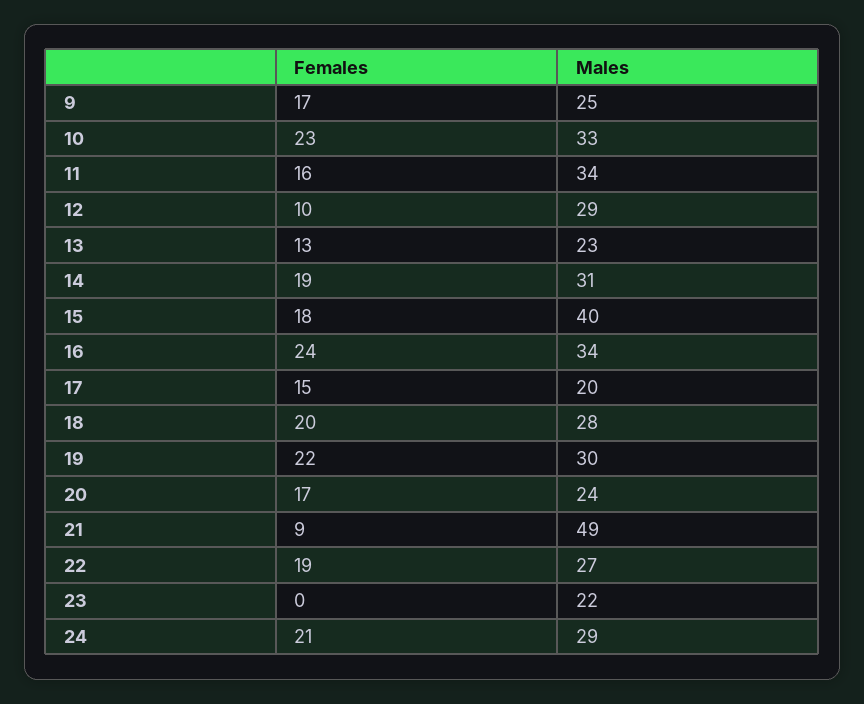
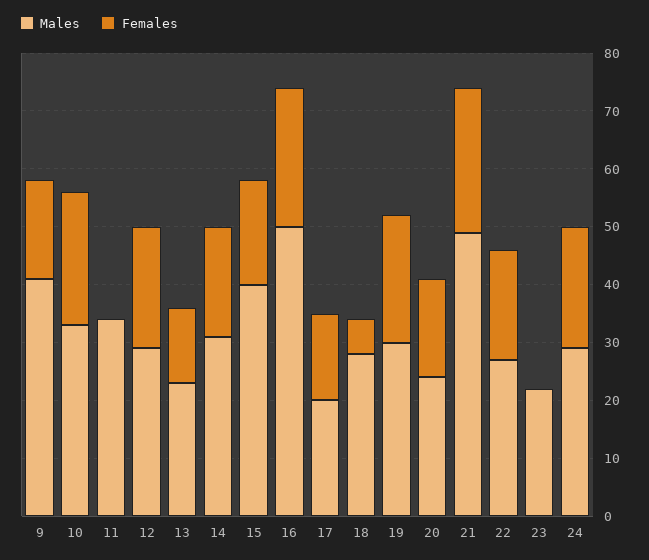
Males, 9: 25 -> 40
Females, 11: 16 -> 0
Females, 12: 10 -> 20
Males, 16: 34 -> 50
Females, 18: 20 -> 5
Females, 21: 9 -> 25

